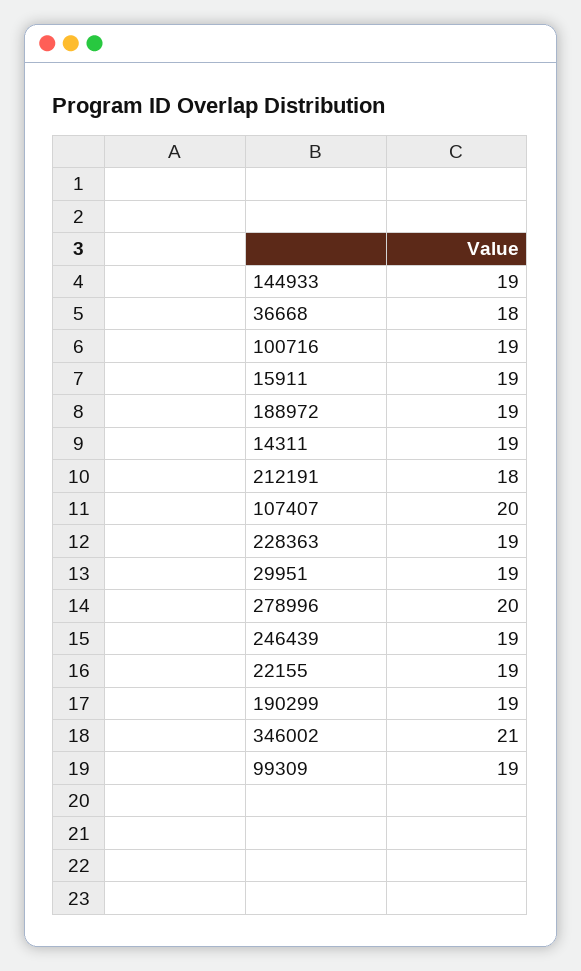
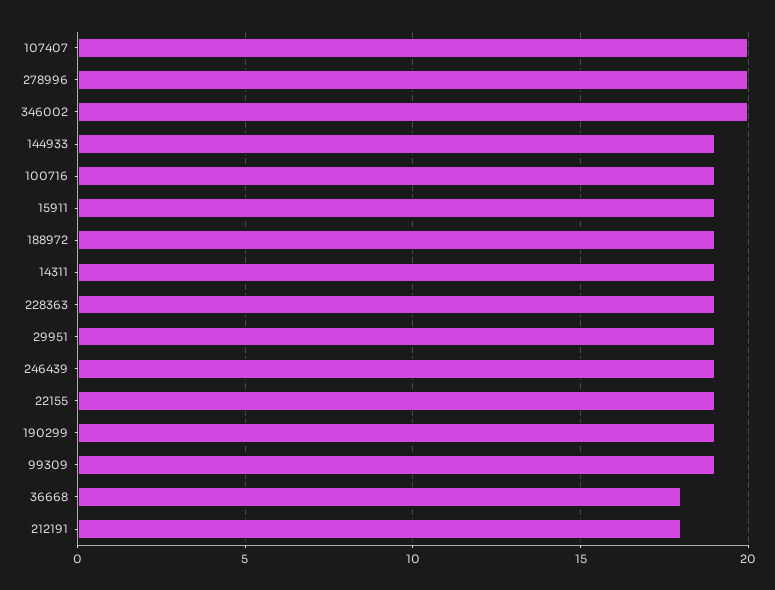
346002: 21 -> 20

